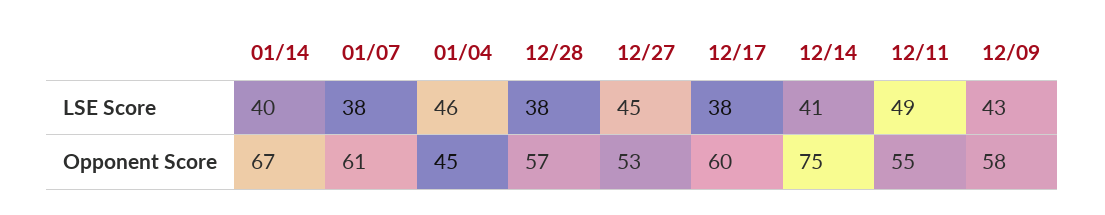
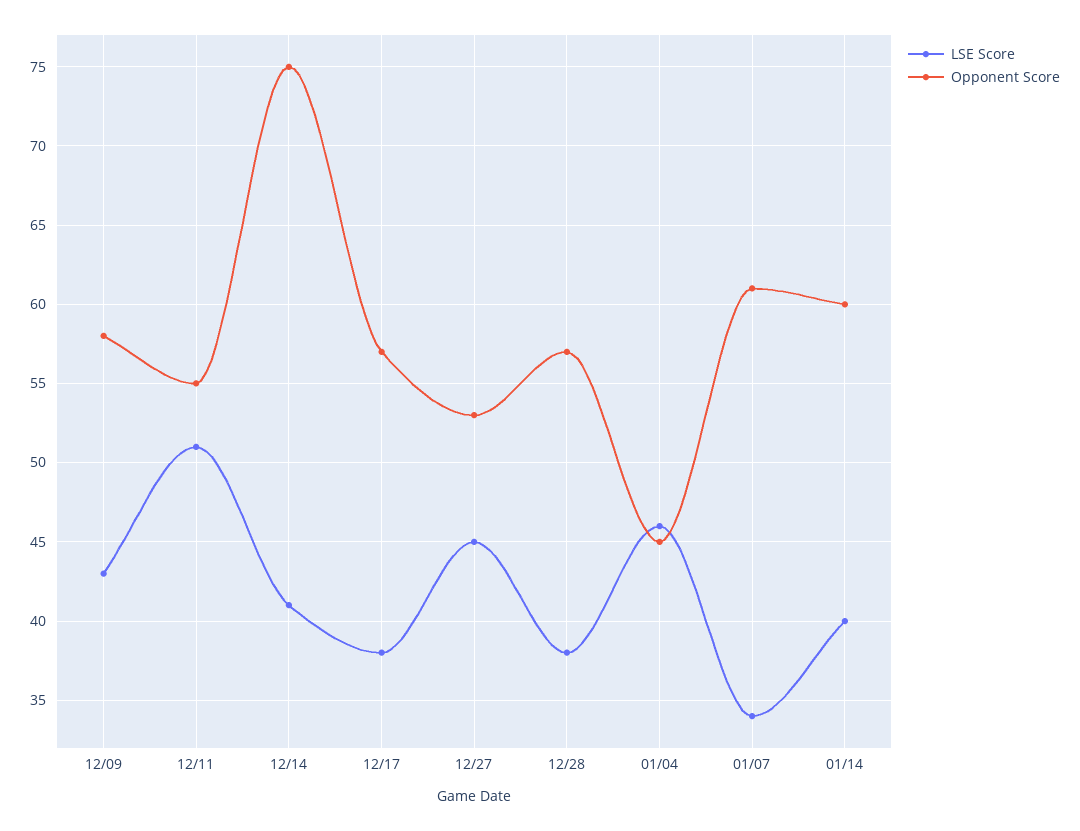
LSE Score, 01/07: 38 -> 34
LSE Score, 12/11: 49 -> 51
Opponent Score, 01/14: 67 -> 60
Opponent Score, 12/17: 60 -> 57

